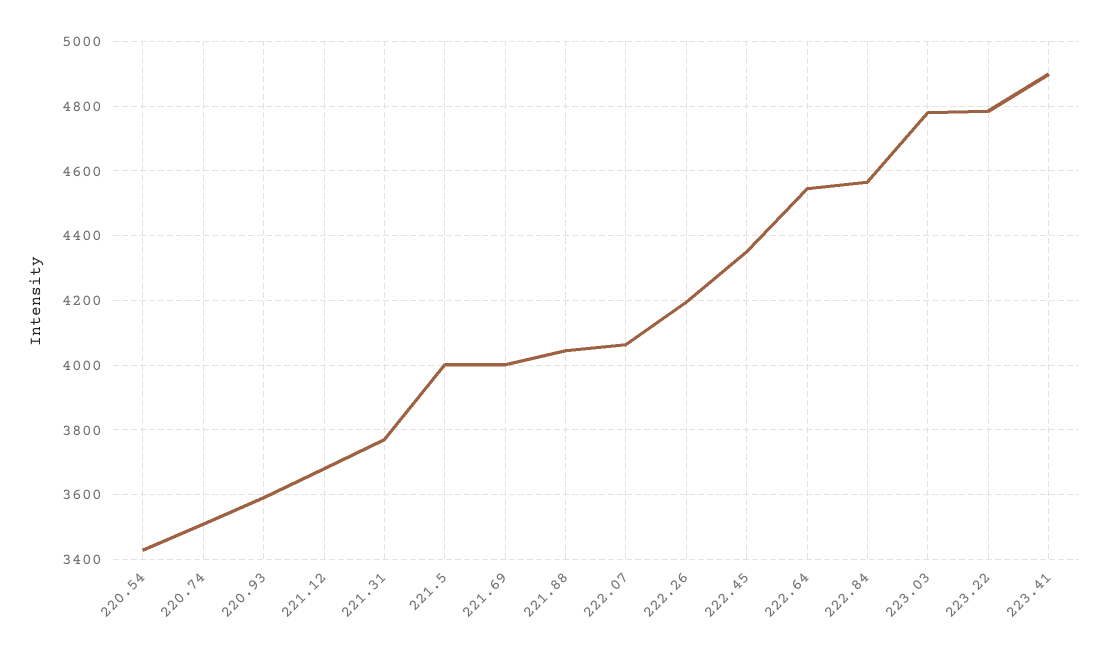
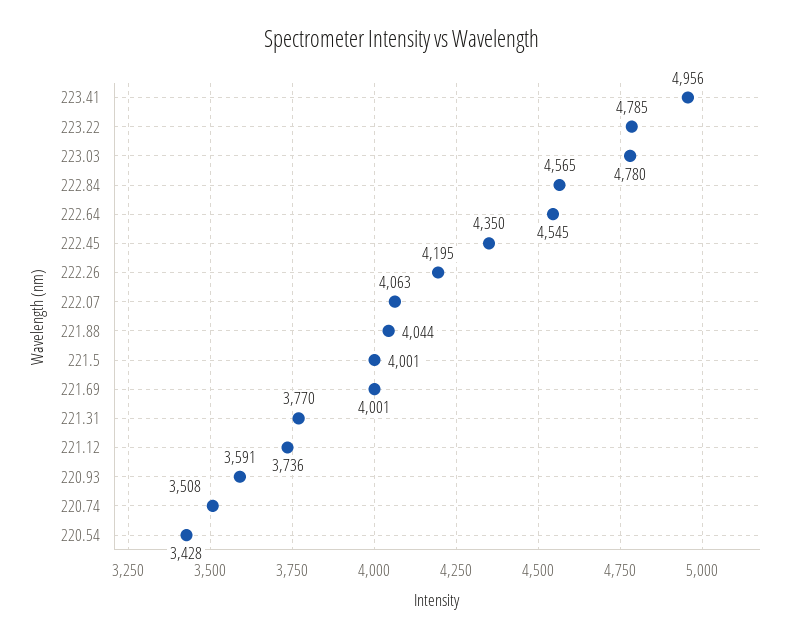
221.12: 3680 -> 3736
223.41: 4900 -> 4956

